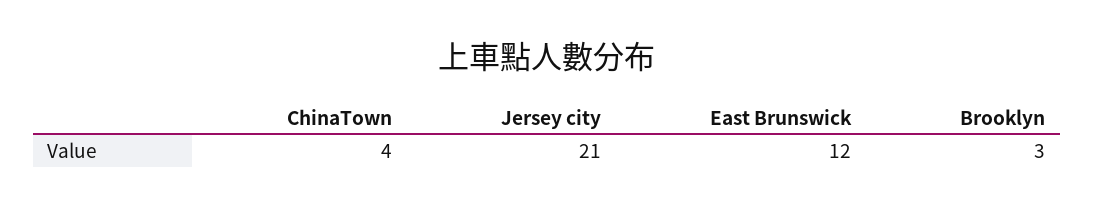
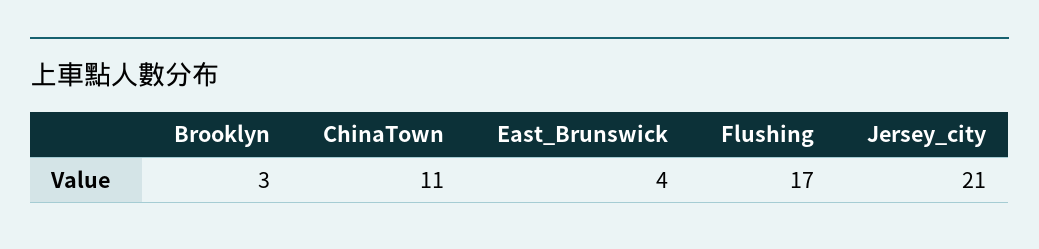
ChinaTown: 4 -> 11
East Brunswick: 12 -> 4
Flushing: none -> 17

